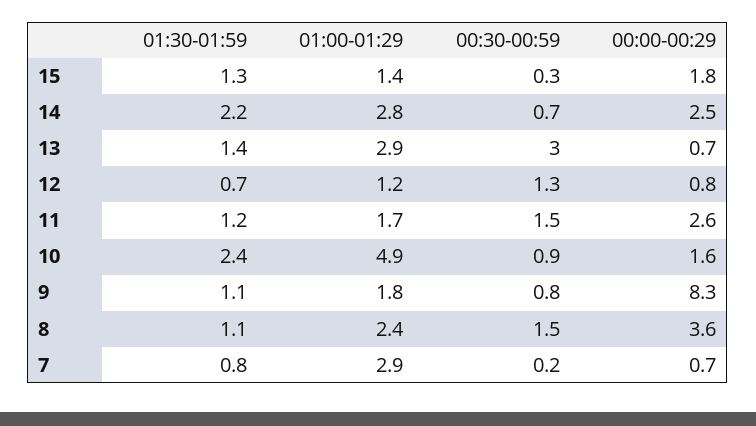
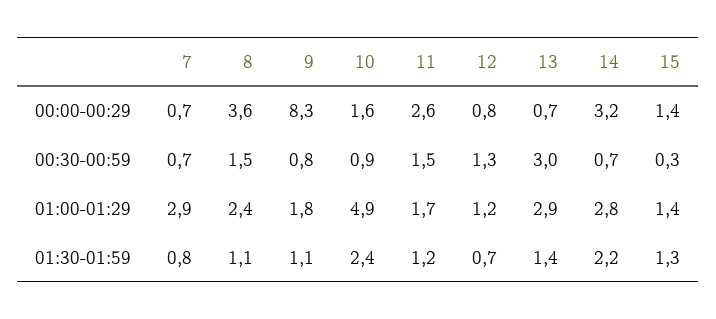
00:00-00:29, 15: 1.8 -> 1.4
00:00-00:29, 14: 2.5 -> 3.2
00:30-00:59, 7: 0.2 -> 0.7

